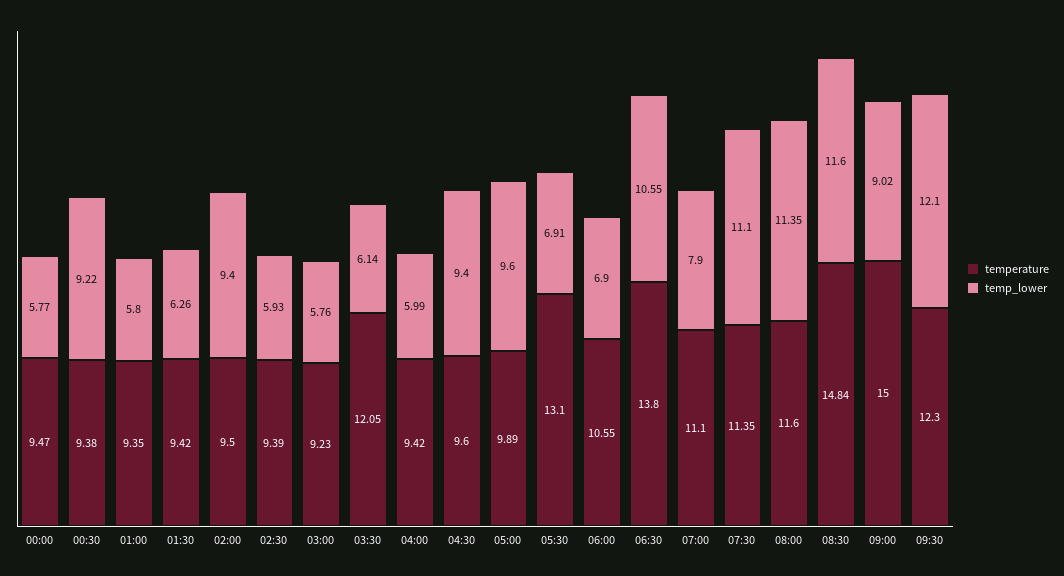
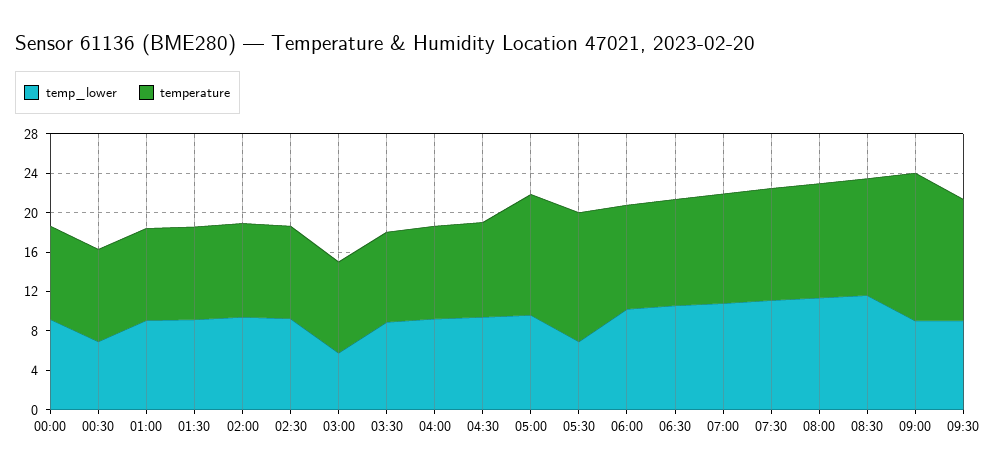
temp_lower, 00:00: 5.77 -> 9
temp_lower, 00:30: 9.22 -> 7
temp_lower, 01:00: 5.8 -> 9
temp_lower, 01:30: 6.26 -> 9
temp_lower, 02:30: 5.93 -> 9
temperature, 03:30: 12.05 -> 9
temp_lower, 03:30: 6.14 -> 9
temp_lower, 04:00: 5.99 -> 9
temperature, 05:00: 9.89 -> 12
temp_lower, 06:00: 6.9 -> 10
temperature, 06:30: 13.8 -> 11
temp_lower, 07:00: 7.9 -> 11
temperature, 08:30: 14.84 -> 12
temp_lower, 09:30: 12.1 -> 9

